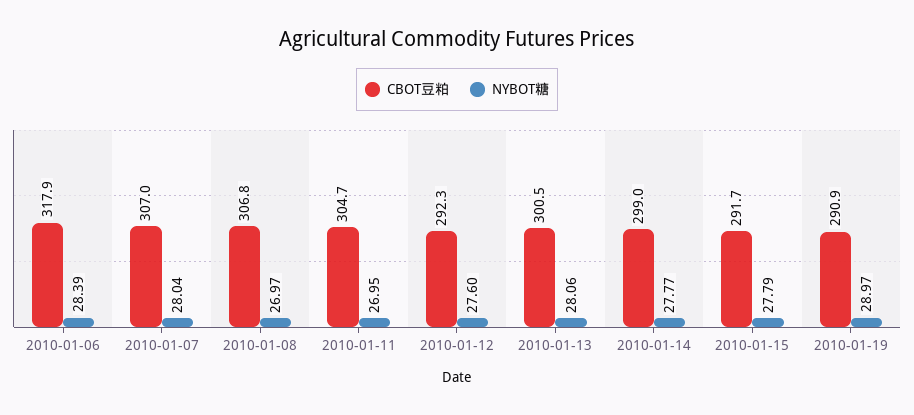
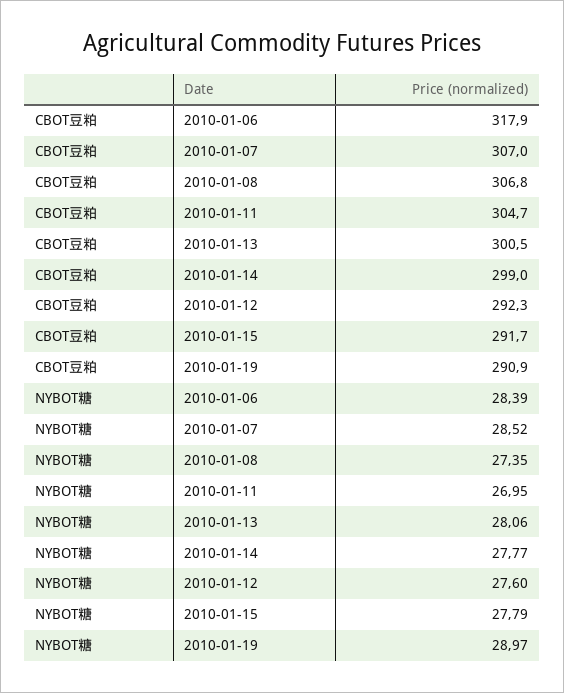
NYBOT糖, 2010-01-07: 28.04 -> 28.52
NYBOT糖, 2010-01-08: 26.97 -> 27.35

